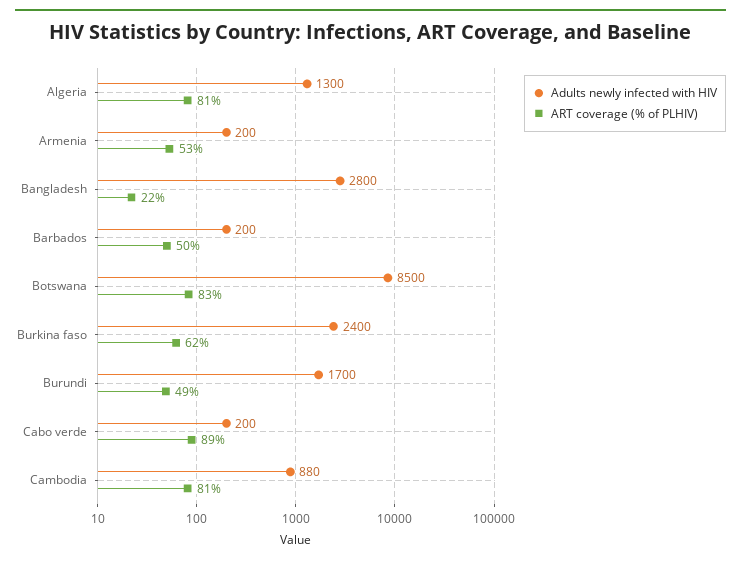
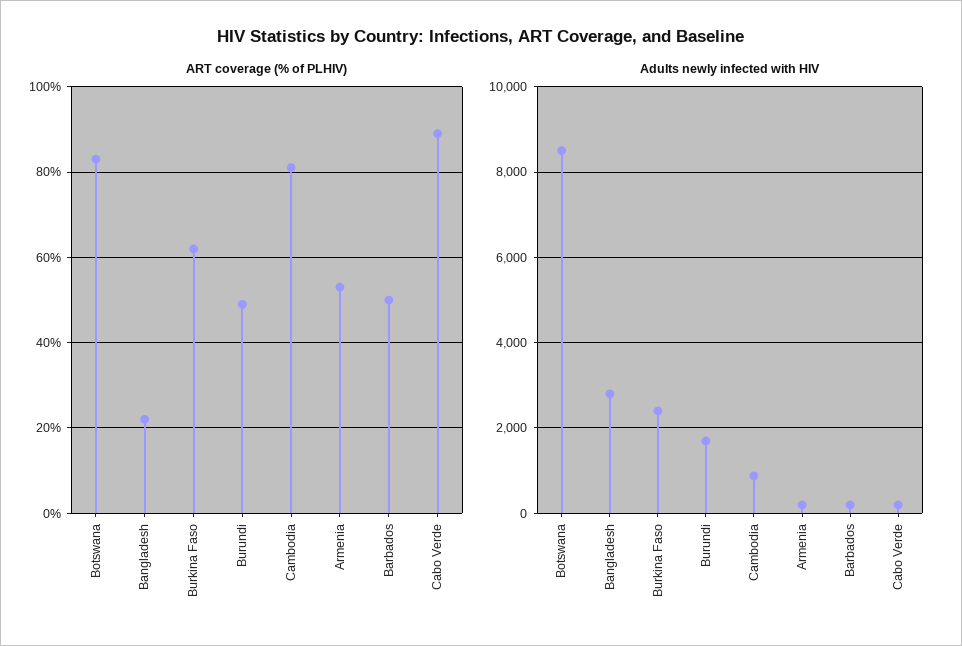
Adults newly infected with HIV, Algeria: 1300 -> none
ART coverage (% of PLHIV), Algeria: 81 -> none

